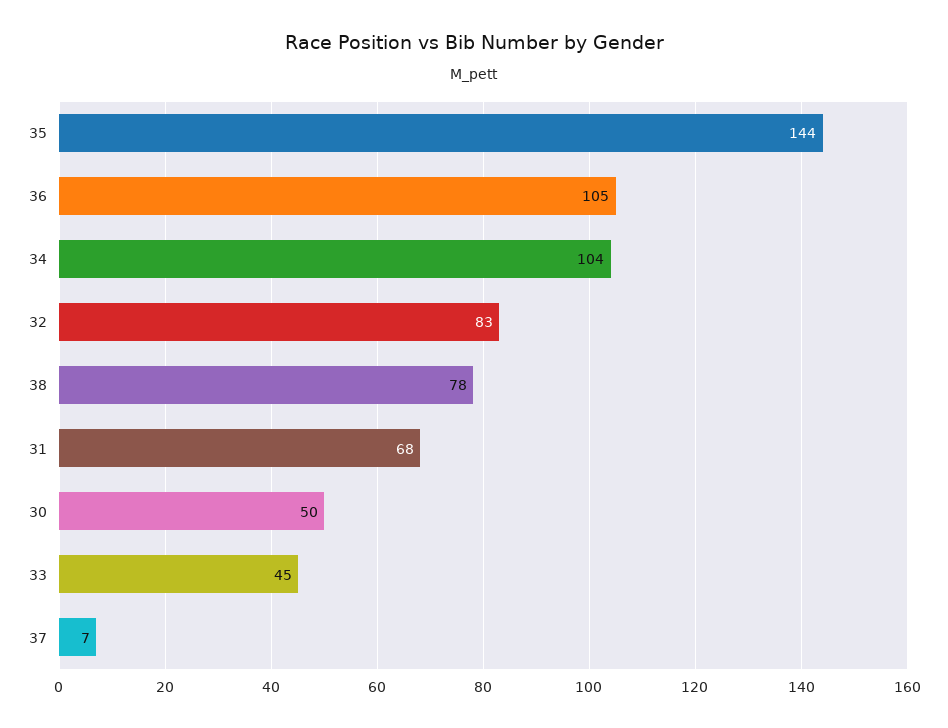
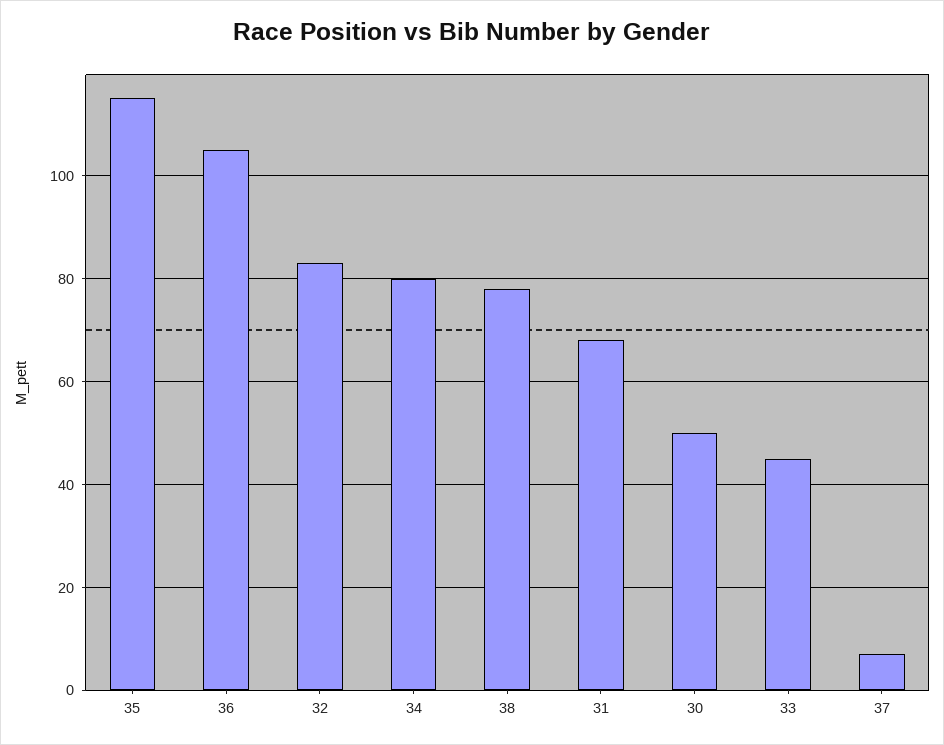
35: 144 -> 115
34: 104 -> 80

